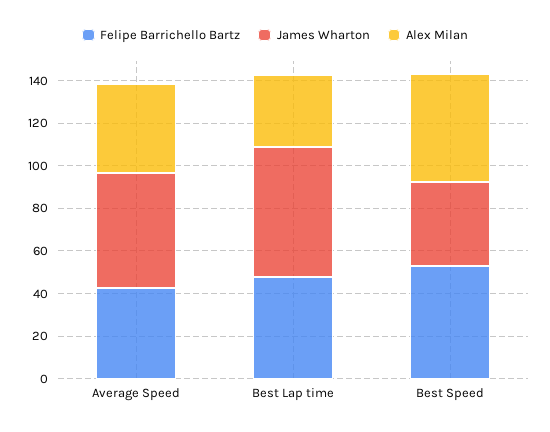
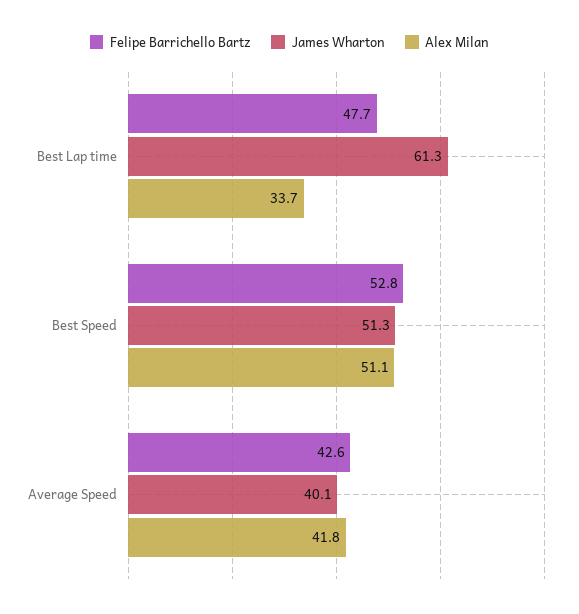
James Wharton, Average Speed: 55 -> 40.1
James Wharton, Best Speed: 40 -> 51.3

